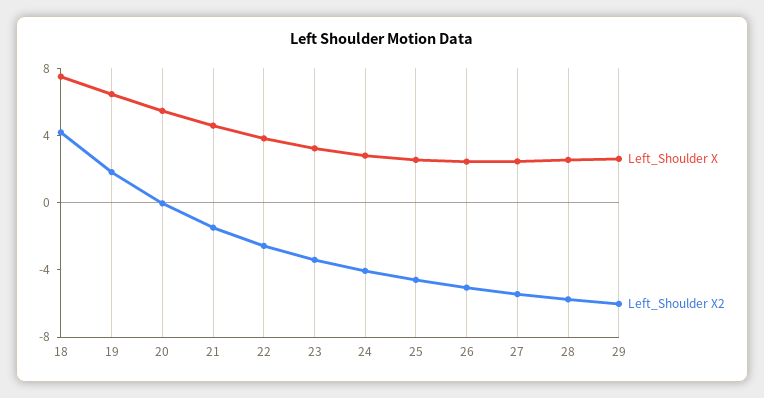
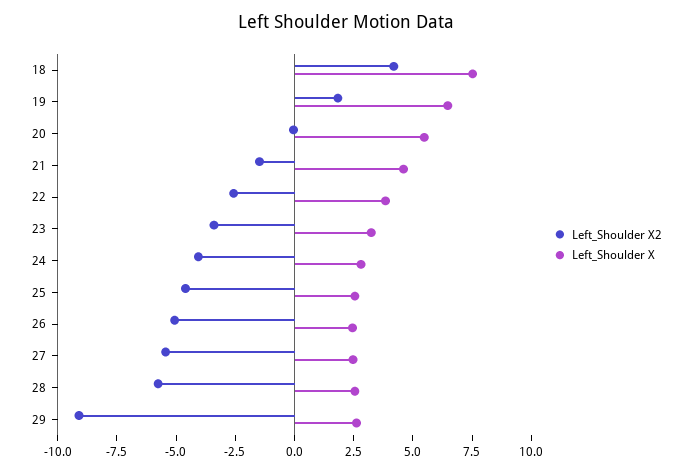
Left_Shoulder X2, 29: -6 -> -9

